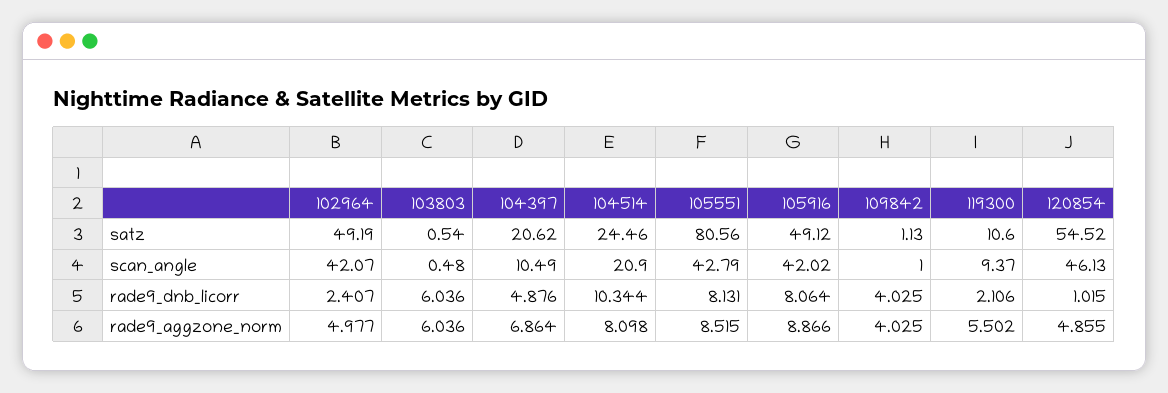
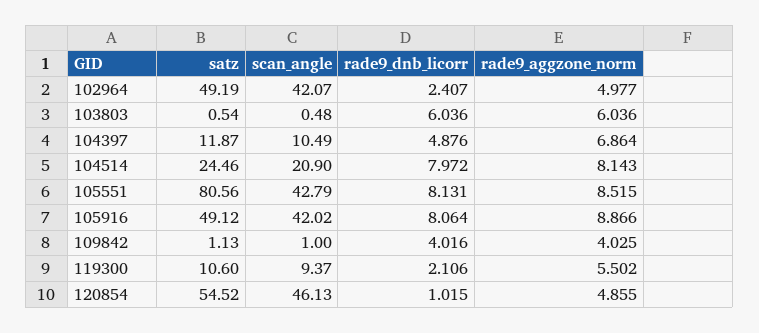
104397, satz: 20.62 -> 11.87
104514, rade9_dnb_licorr: 10.344 -> 7.972
109842, rade9_dnb_licorr: 4.025 -> 4.016
104514, rade9_aggzone_norm: 8.098 -> 8.143

